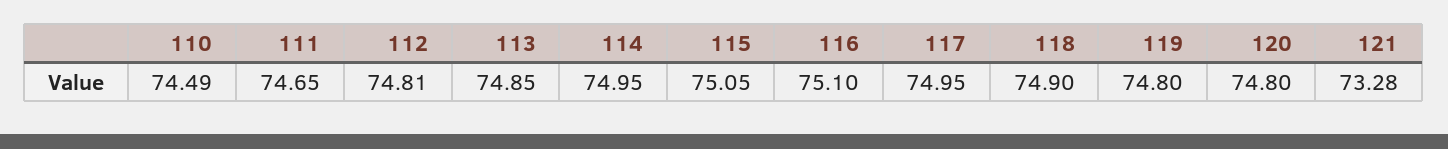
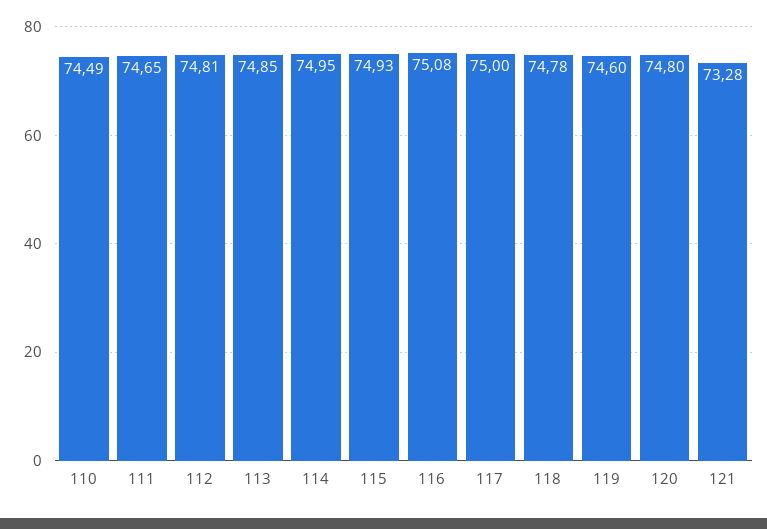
115: 75.05 -> 74.93
116: 75.1 -> 75.08
117: 74.95 -> 75
118: 74.9 -> 74.78
119: 74.8 -> 74.6

